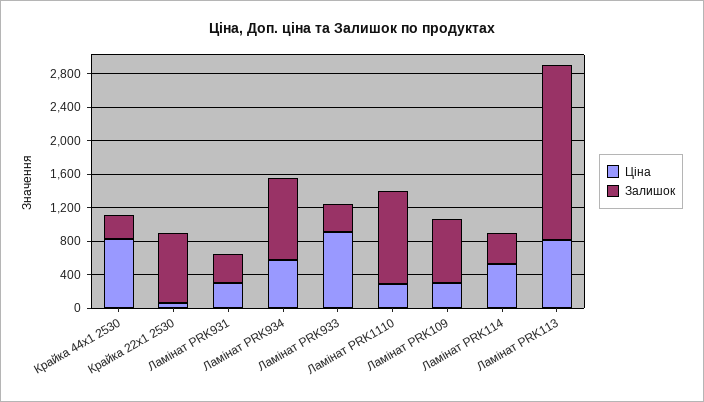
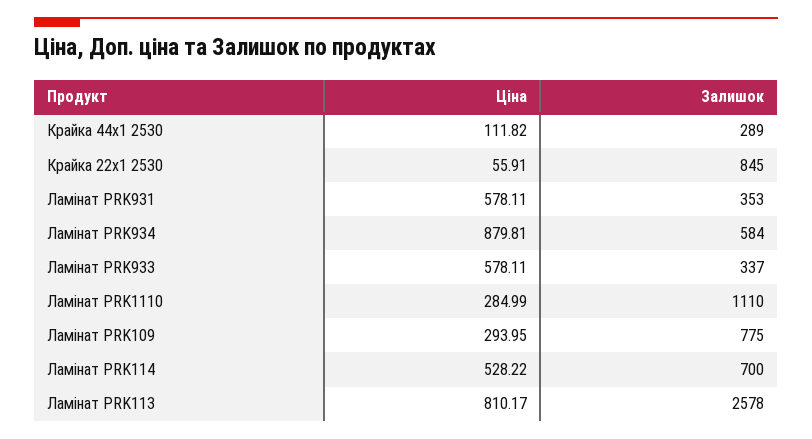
Ціна, Крайка 44x1 2530: 800 -> 111.82
Ціна, Ламінат PRK931: 300 -> 578.11
Ціна, Ламінат PRK934: 600 -> 879.81
Залишок, Ламінат PRK934: 1000 -> 584
Ціна, Ламінат PRK933: 900 -> 578.11
Залишок, Ламінат PRK114: 400 -> 700
Залишок, Ламінат PRK113: 2100 -> 2578

